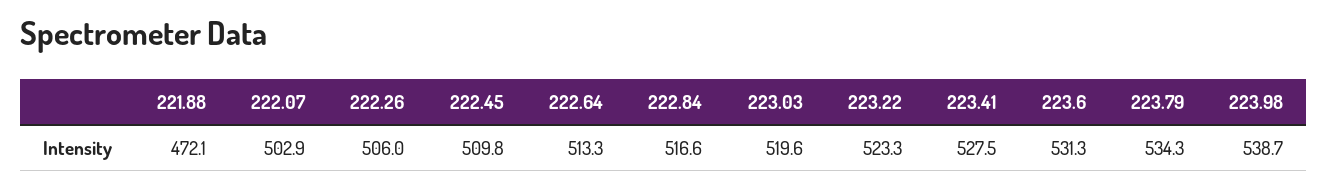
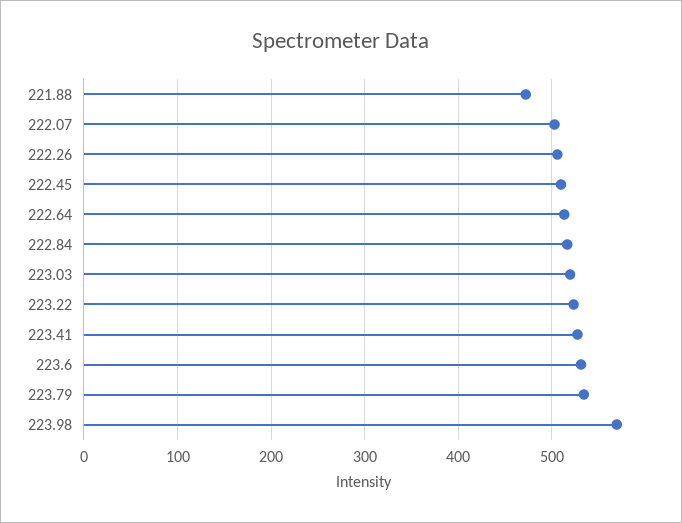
223.98: 538.7 -> 570

